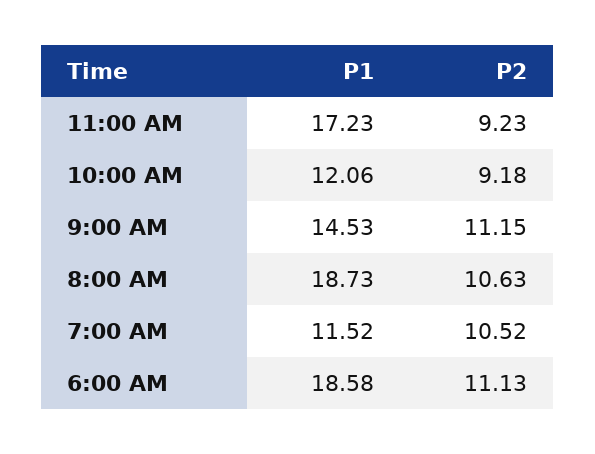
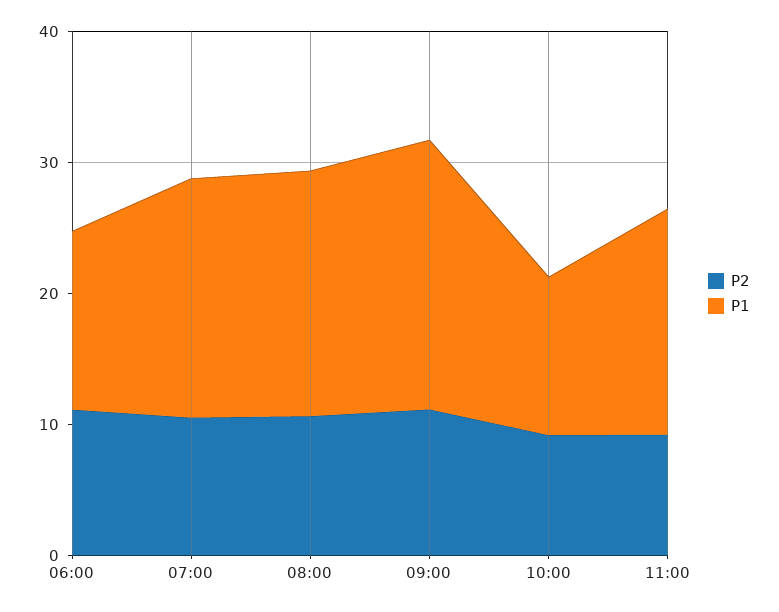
P1, 9:00 AM: 14.53 -> 20
P1, 7:00 AM: 11.52 -> 18
P1, 6:00 AM: 18.58 -> 14

